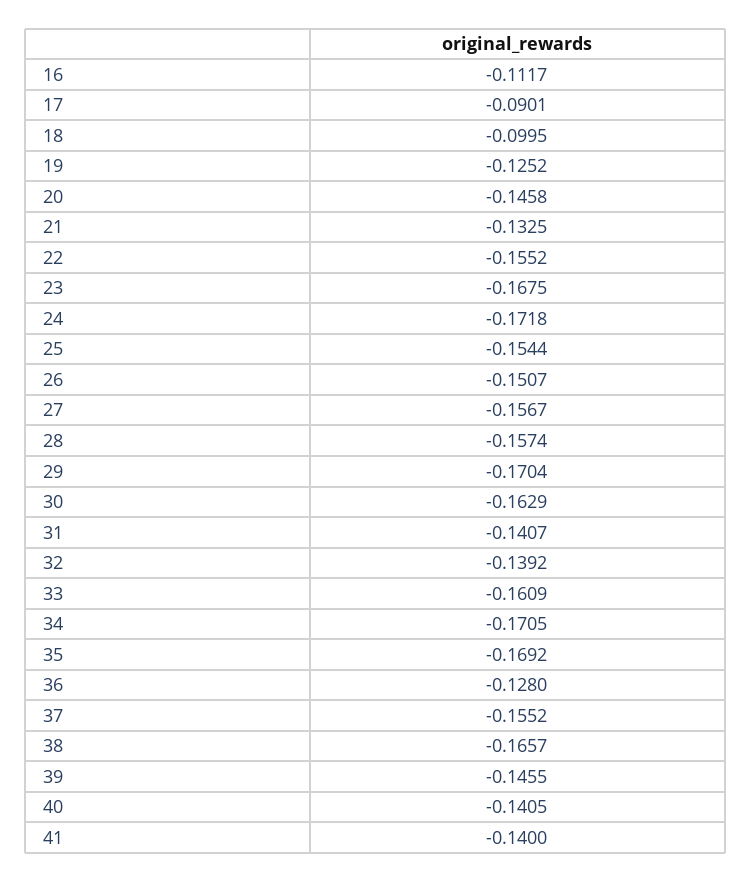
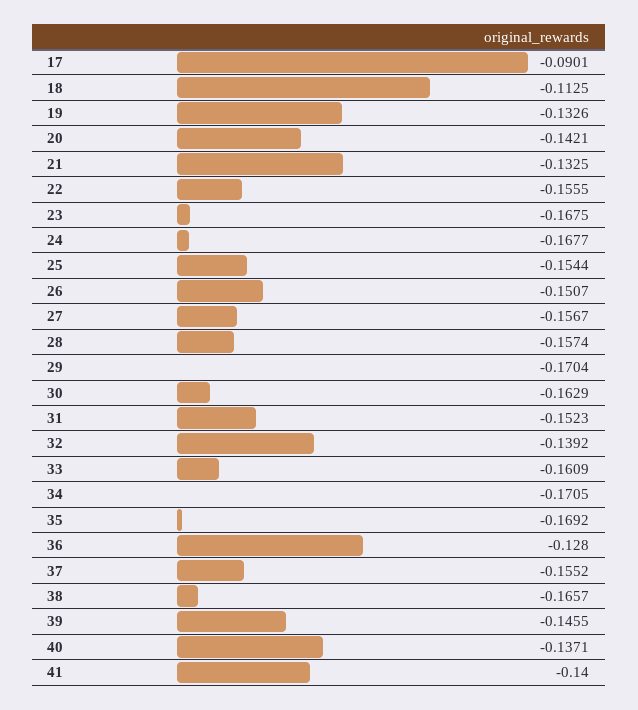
16: -0.1117 -> none
18: -0.0995 -> -0.1125
19: -0.1252 -> -0.1326
20: -0.1458 -> -0.1421
22: -0.1552 -> -0.1555
24: -0.1718 -> -0.1677
31: -0.1407 -> -0.1523
40: -0.1405 -> -0.1371

